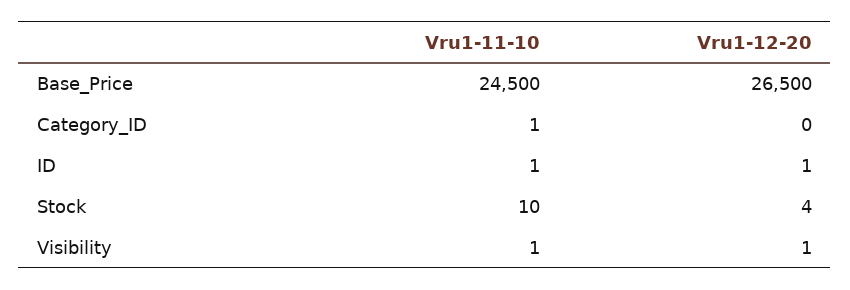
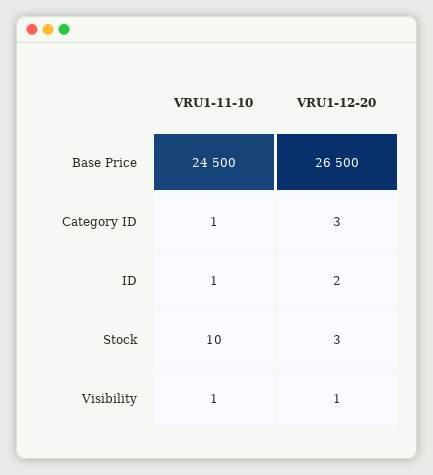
Vru1-12-20, Category_ID: 0 -> 3
Vru1-12-20, ID: 1 -> 2
Vru1-12-20, Stock: 4 -> 3

